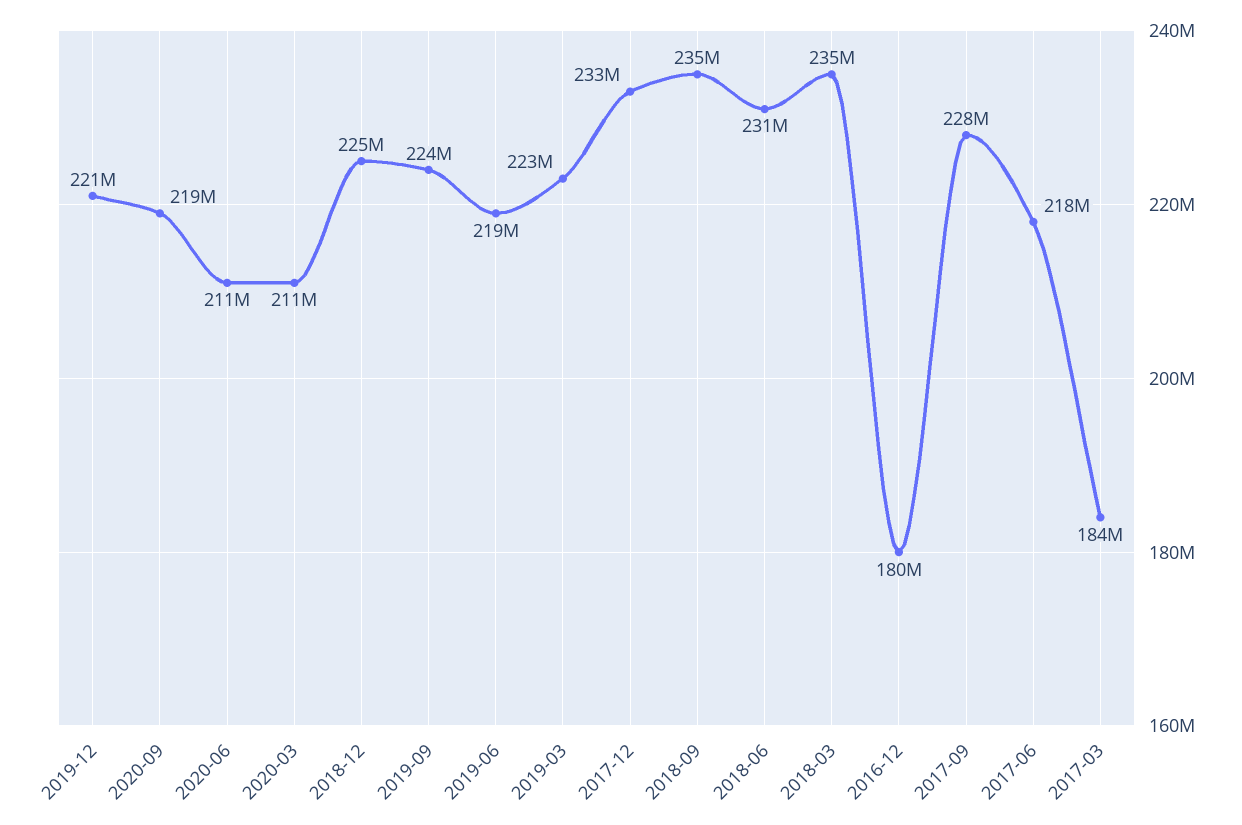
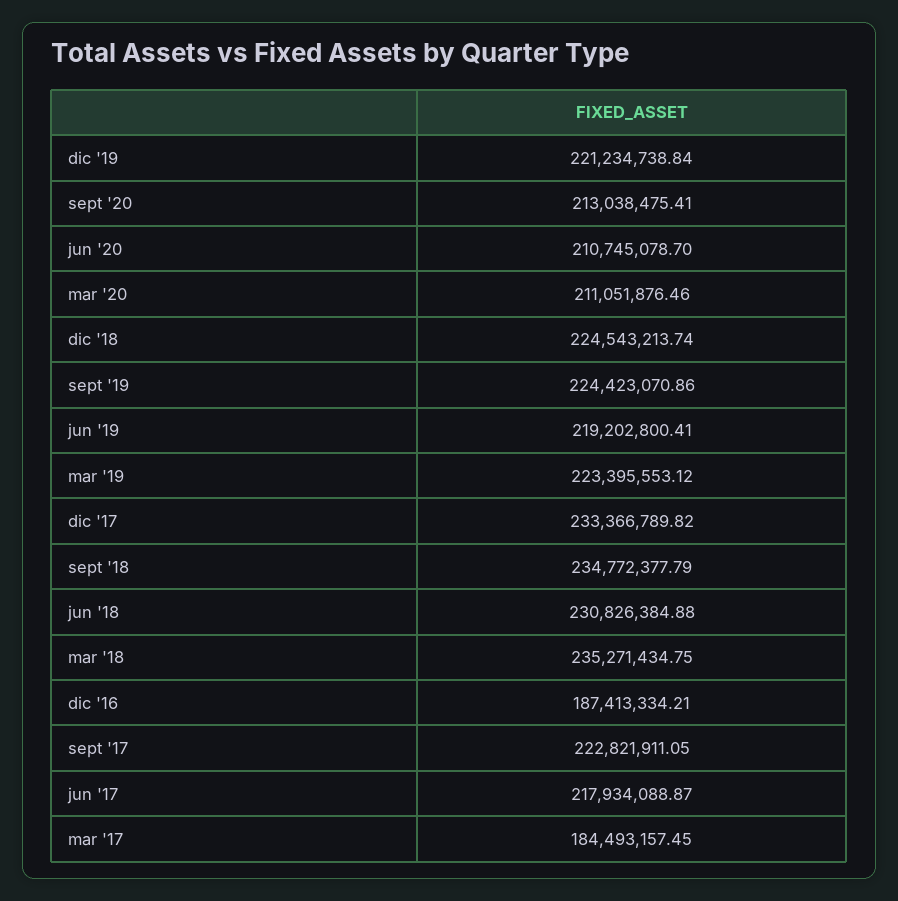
2020-09: 219000000 -> 213038475.41
2016-12: 180000000 -> 187413334.21
2017-09: 228000000 -> 222821911.05

